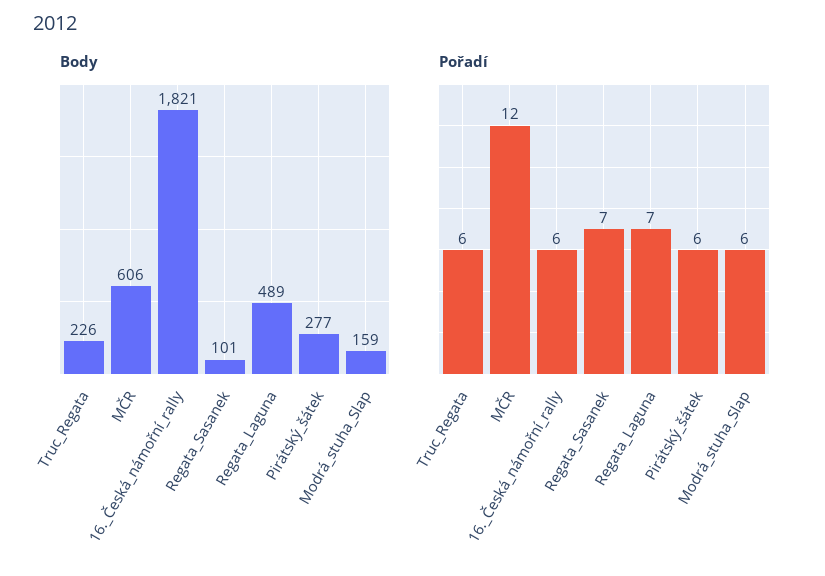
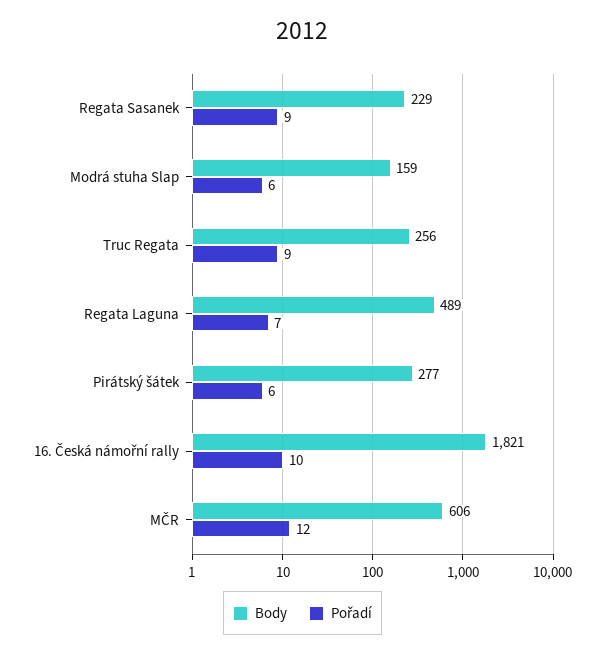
Body, Truc_Regata: 226 -> 256
Body, Regata_Sasanek: 101 -> 229
Pořadí, Truc_Regata: 6 -> 9
Pořadí, 16._Česká_námořní_rally: 6 -> 10
Pořadí, Regata_Sasanek: 7 -> 9

